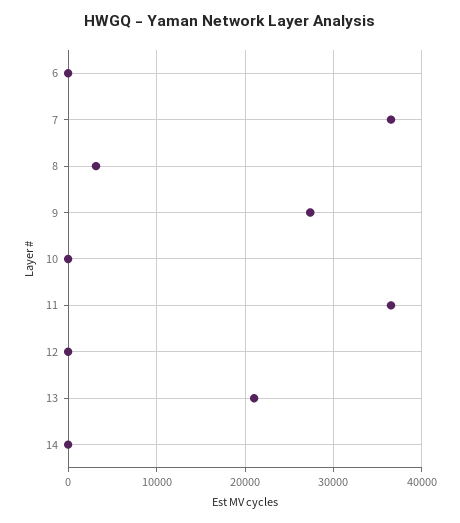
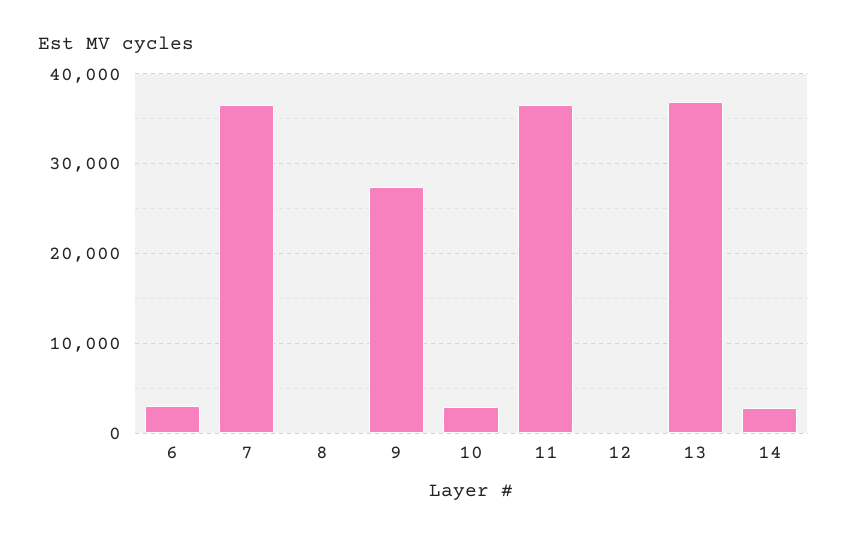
6: 0 -> 3000
8: 3000 -> 0
10: 0 -> 3000
13: 21000 -> 37000
14: 0 -> 3000

